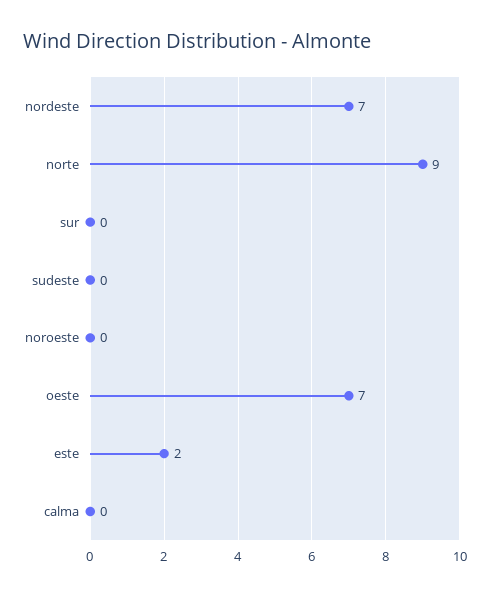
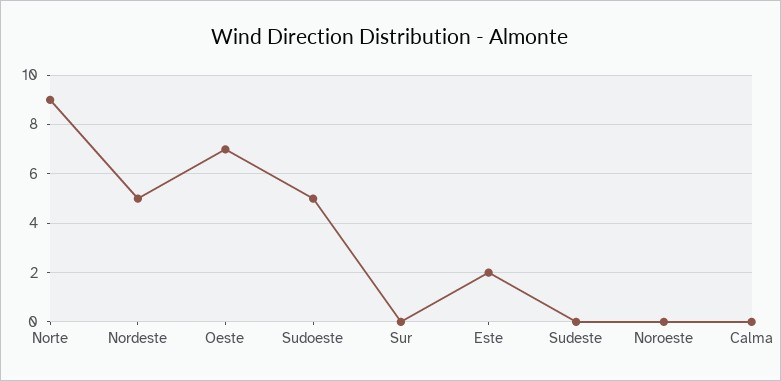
nordeste: 7 -> 5
Sudoeste: none -> 5

